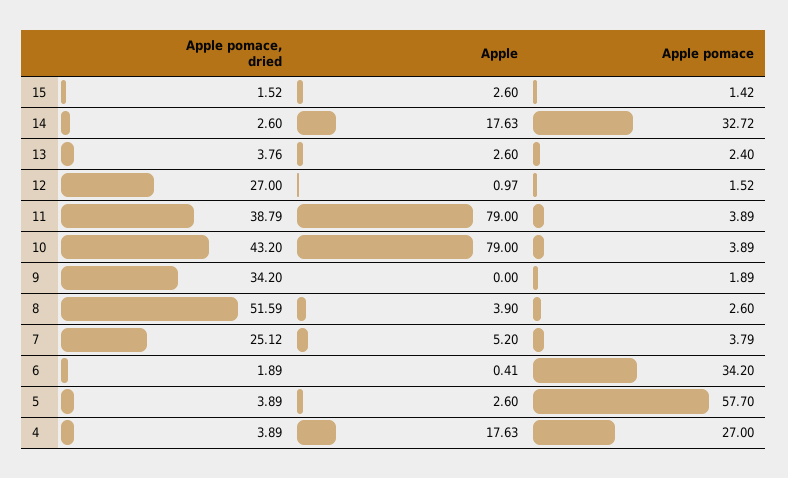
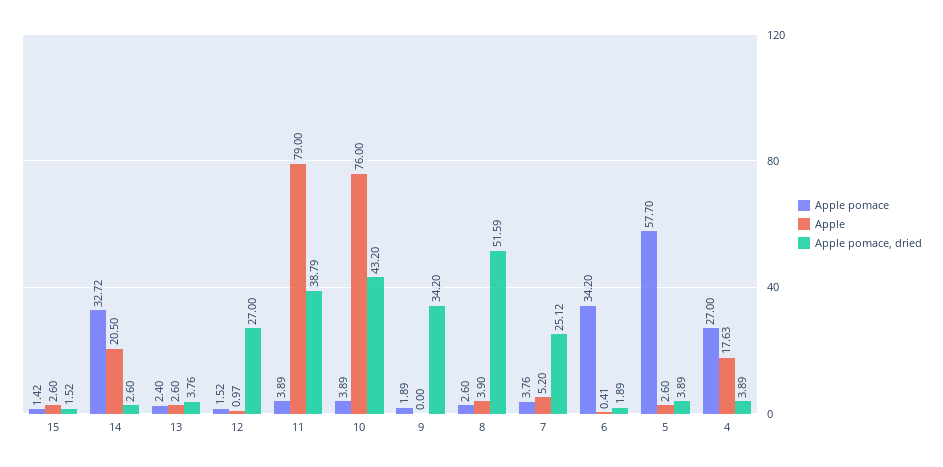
Apple, 14: 17.63 -> 20.5
Apple, 10: 79 -> 76
Apple pomace, 7: 3.79 -> 3.76

